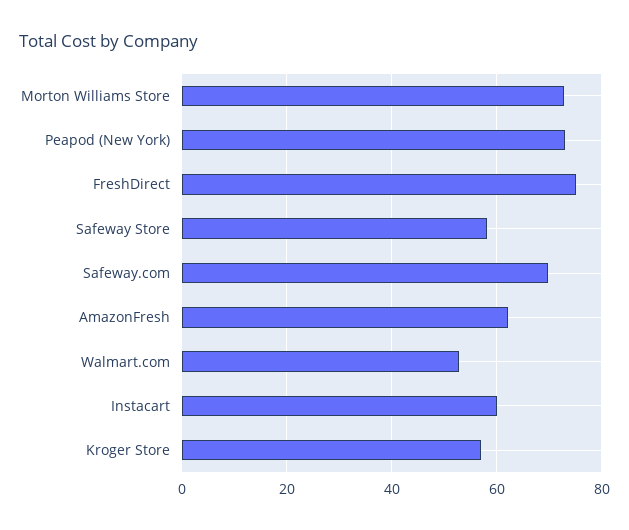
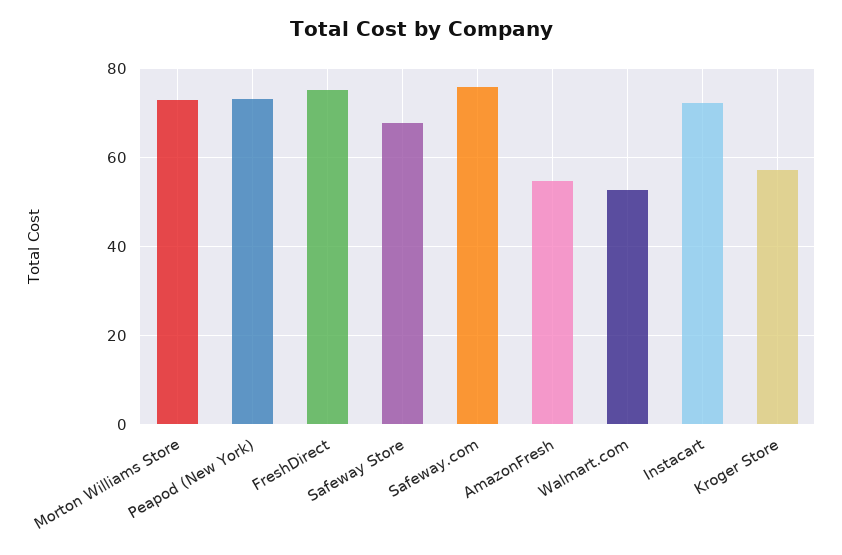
Safeway Store: 58 -> 68
Safeway.com: 70 -> 76
AmazonFresh: 62 -> 54
Instacart: 60 -> 72

